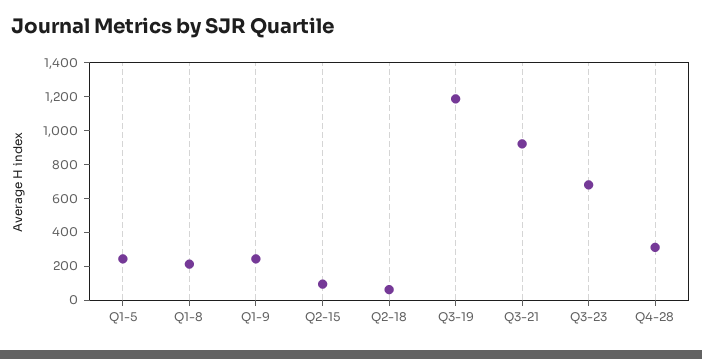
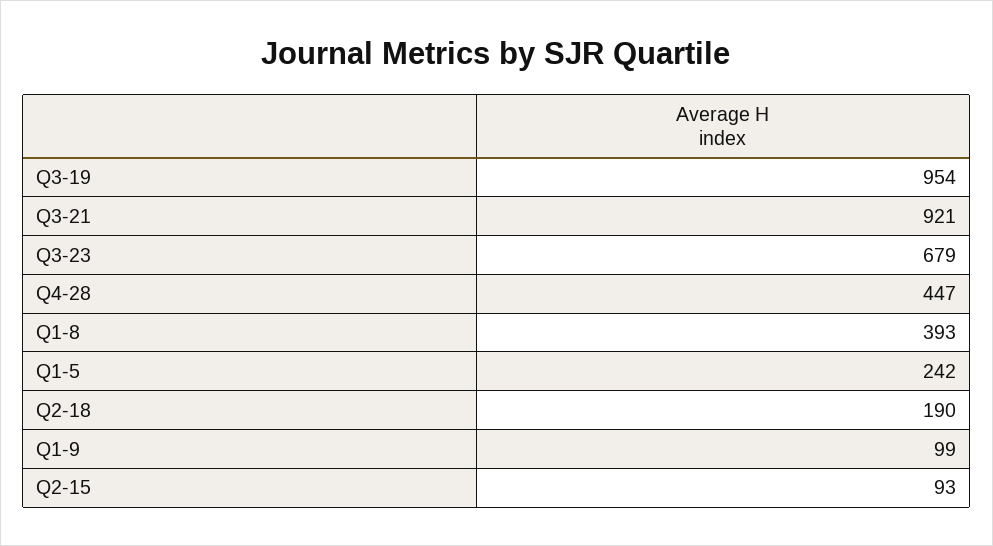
Q1-8: 200 -> 393
Q1-9: 250 -> 99
Q2-18: 50 -> 190
Q3-19: 1200 -> 954
Q4-28: 300 -> 447

